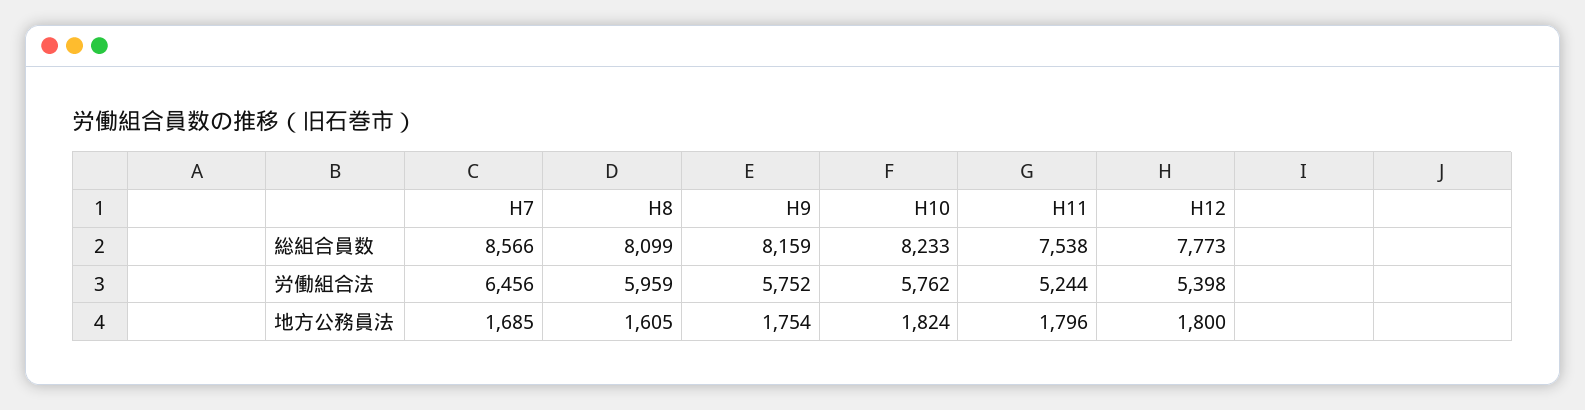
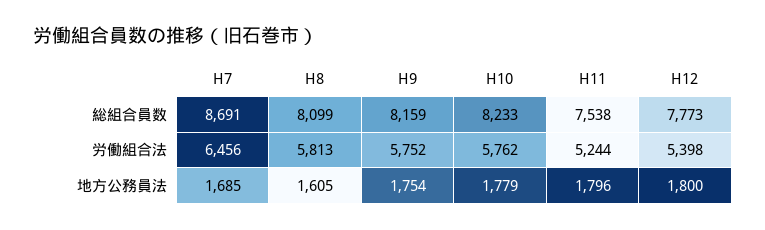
H7, 総組合員数: 8566 -> 8691
H8, 労働組合法: 5959 -> 5813
H10, 地方公務員法: 1824 -> 1779

